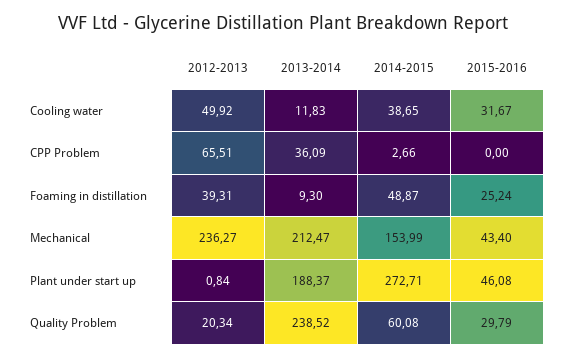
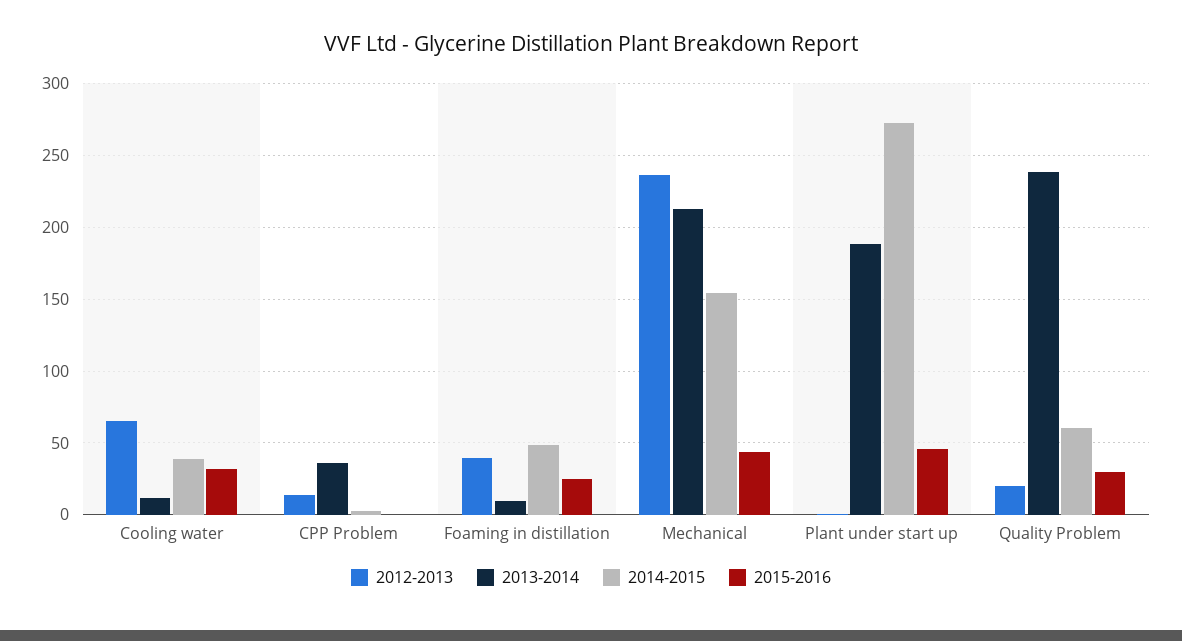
2012-2013, Cooling water: 49.92 -> 65
2012-2013, CPP Problem: 65.51 -> 15

